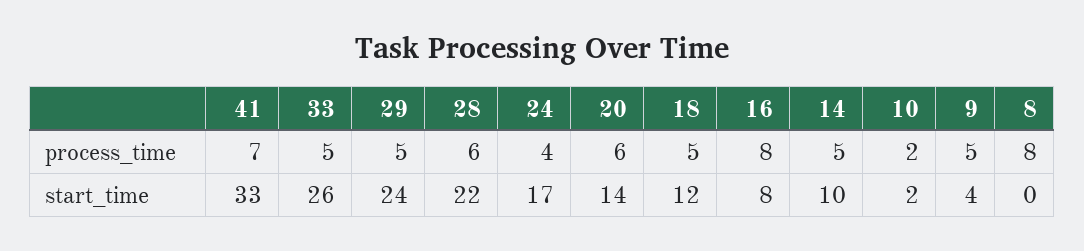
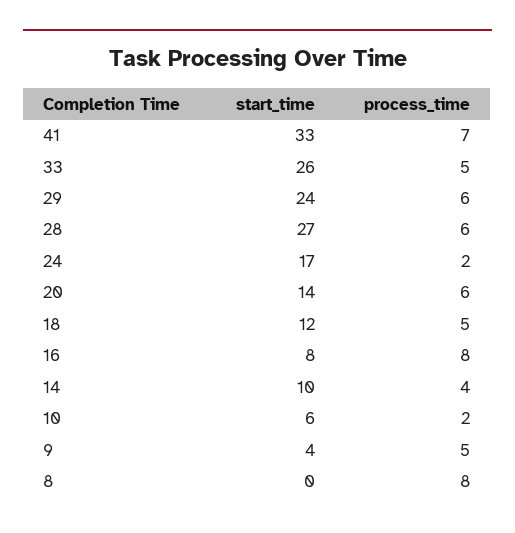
29, process_time: 5 -> 6
24, process_time: 4 -> 2
14, process_time: 5 -> 4
28, start_time: 22 -> 27
10, start_time: 2 -> 6

